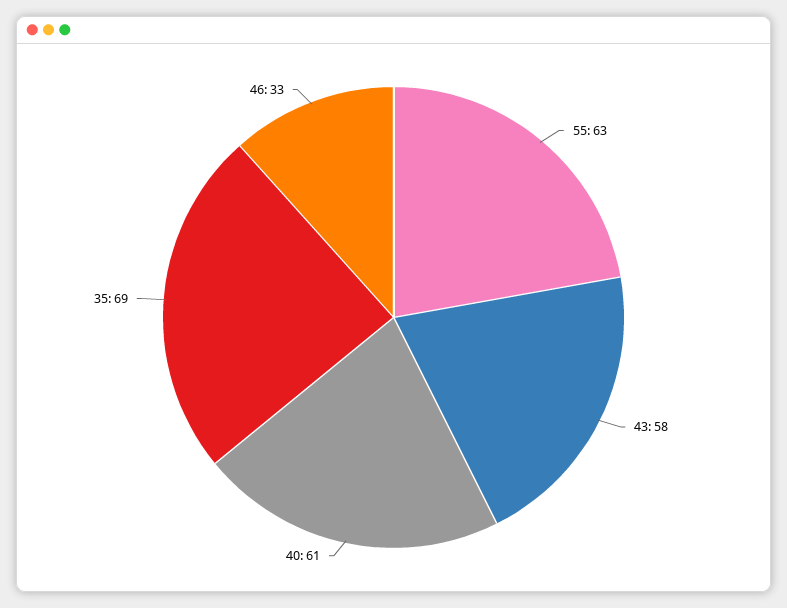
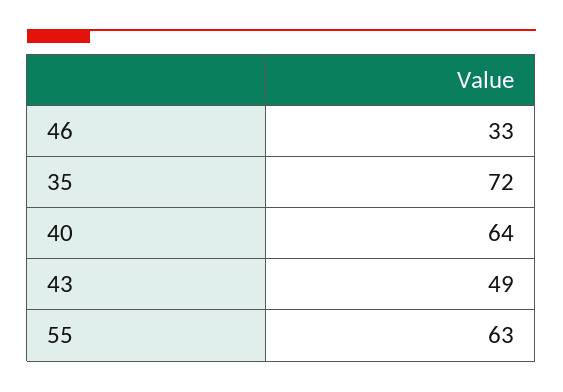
43: 58 -> 49
40: 61 -> 64
35: 69 -> 72

